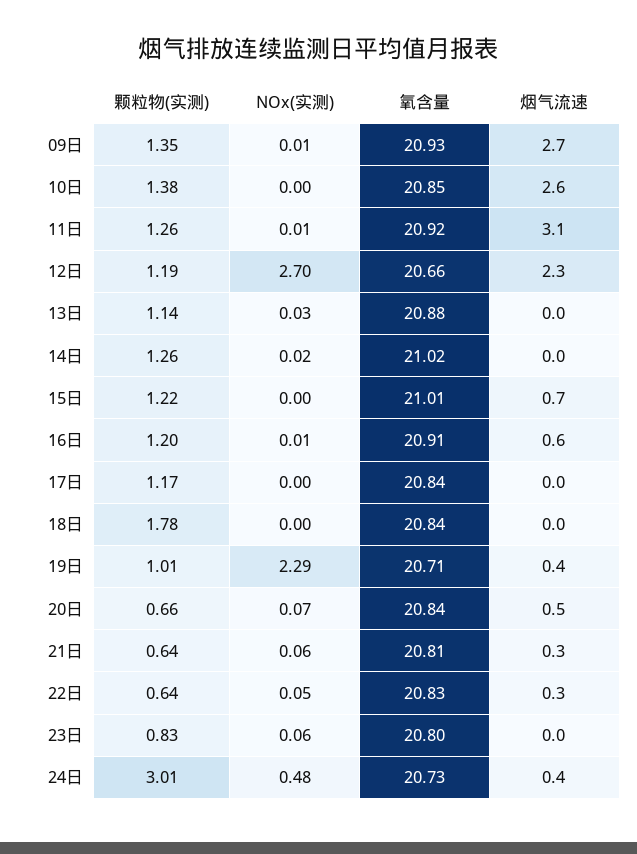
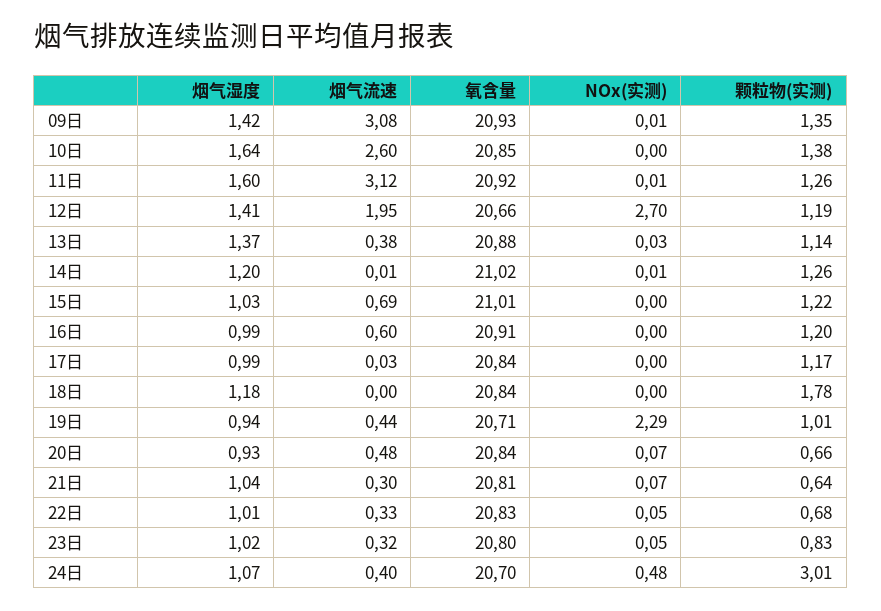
烟气流速, 09日: 2.7 -> 3.08
烟气流速, 12日: 2.3 -> 1.95
烟气流速, 13日: 0 -> 0.38
NOx(实测), 14日: 0.02 -> 0.01
NOx(实测), 16日: 0.01 -> 0
NOx(实测), 21日: 0.06 -> 0.07
颗粒物(实测), 22日: 0.64 -> 0.68
NOx(实测), 23日: 0.06 -> 0.05
烟气流速, 23日: 0 -> 0.32
氧含量, 24日: 20.73 -> 20.7
烟气湿度, 09日: none -> 1.42
烟气湿度, 10日: none -> 1.64
烟气湿度, 11日: none -> 1.6
烟气湿度, 12日: none -> 1.41
烟气湿度, 13日: none -> 1.37
烟气湿度, 14日: none -> 1.2
烟气湿度, 15日: none -> 1.03
烟气湿度, 16日: none -> 0.99
烟气湿度, 17日: none -> 0.99
烟气湿度, 18日: none -> 1.18
烟气湿度, 19日: none -> 0.94
烟气湿度, 20日: none -> 0.93
烟气湿度, 21日: none -> 1.04
烟气湿度, 22日: none -> 1.01
烟气湿度, 23日: none -> 1.02
烟气湿度, 24日: none -> 1.07

